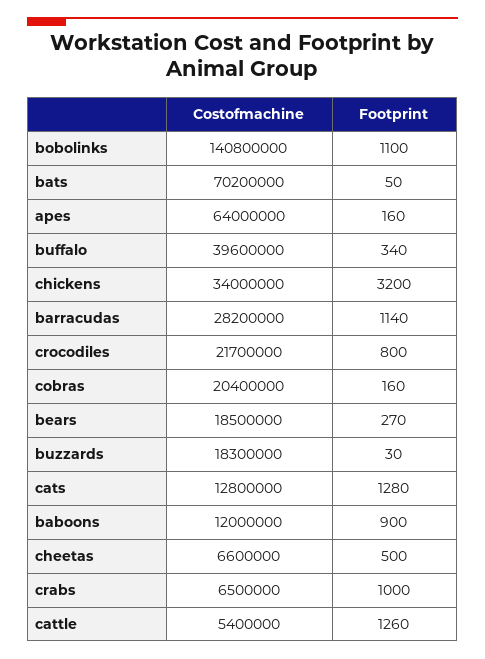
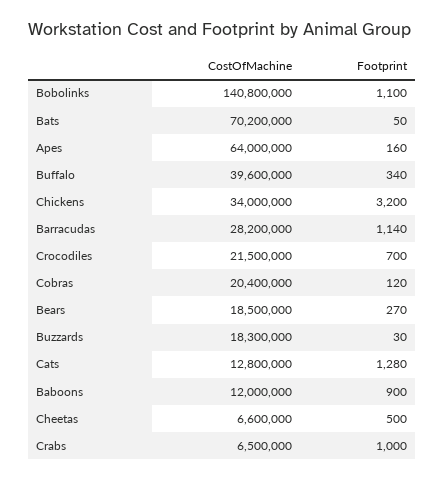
Costofmachine, crocodiles: 21700000 -> 21500000
Footprint, crocodiles: 800 -> 700
Footprint, cobras: 160 -> 120
Costofmachine, cattle: 5400000 -> none
Footprint, cattle: 1260 -> none

